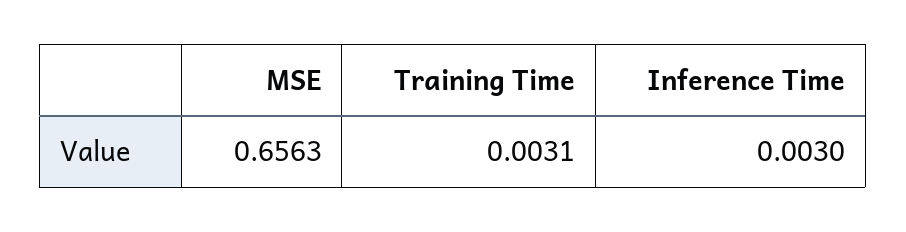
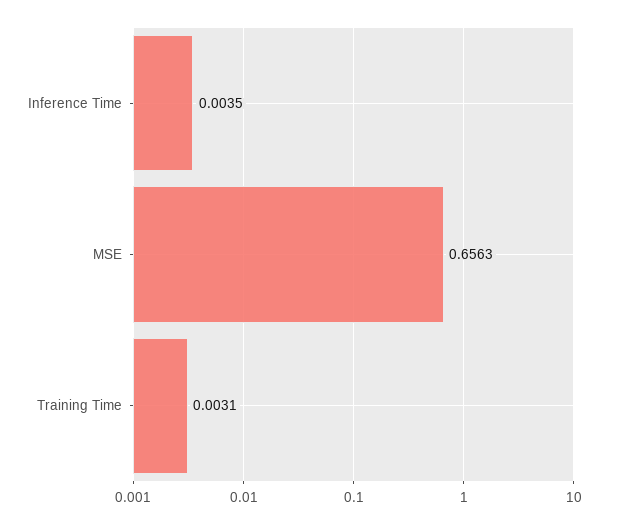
Inference Time: 0.003 -> 0.0035

